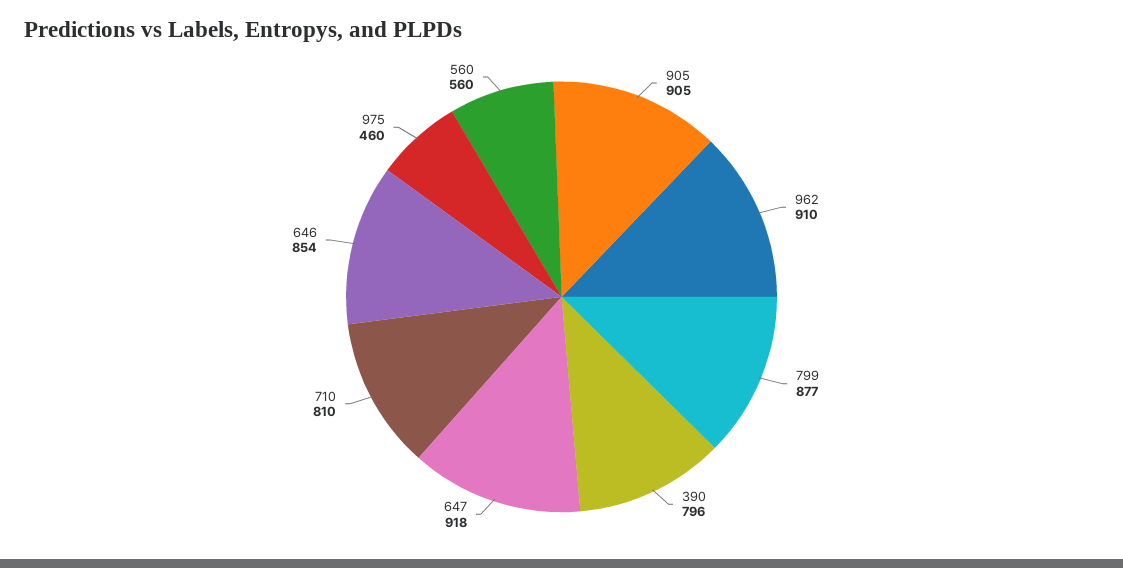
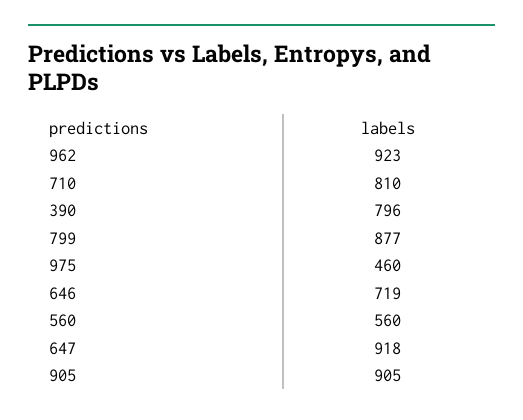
962: 910 -> 923
646: 854 -> 719

